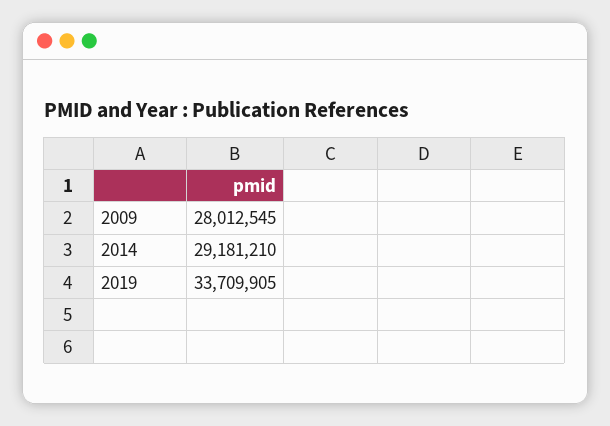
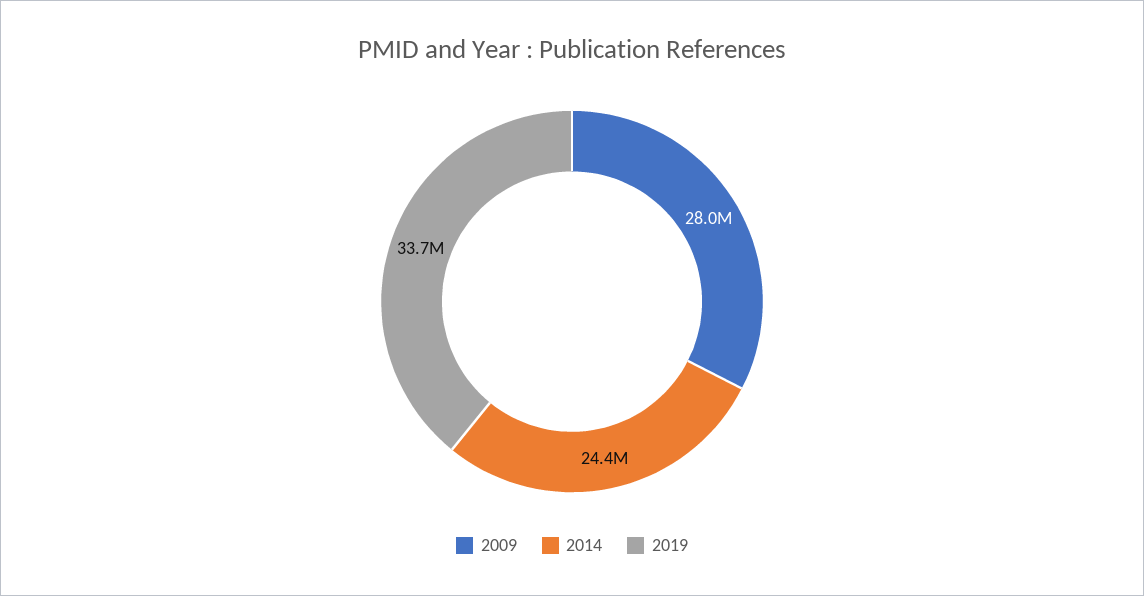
2014: 29181210 -> 24400000

